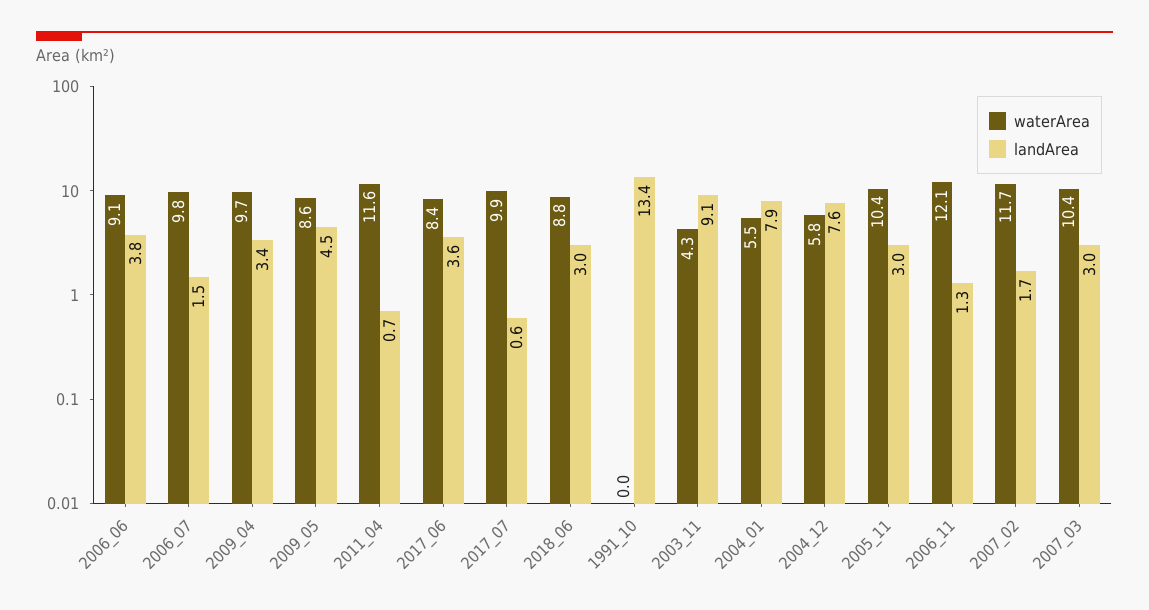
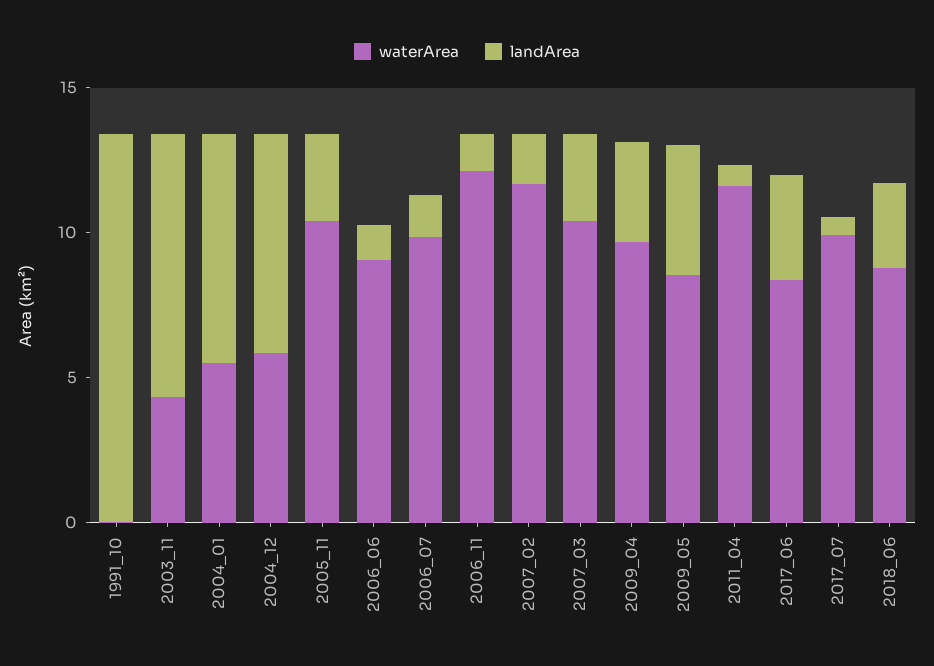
landArea, 2006_06: 3.8 -> 1

